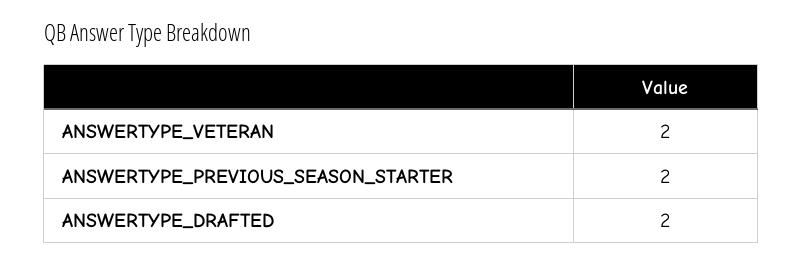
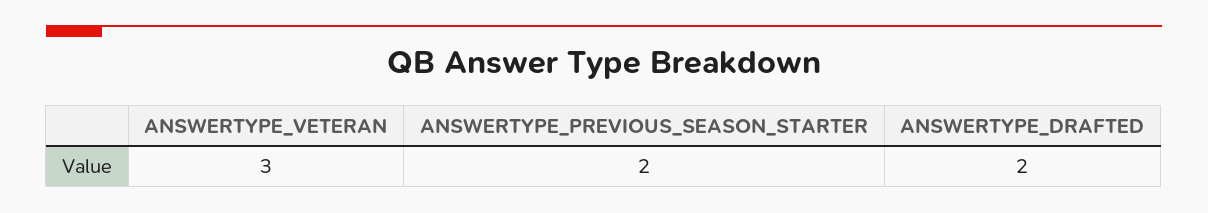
ANSWERTYPE_VETERAN: 2 -> 3

